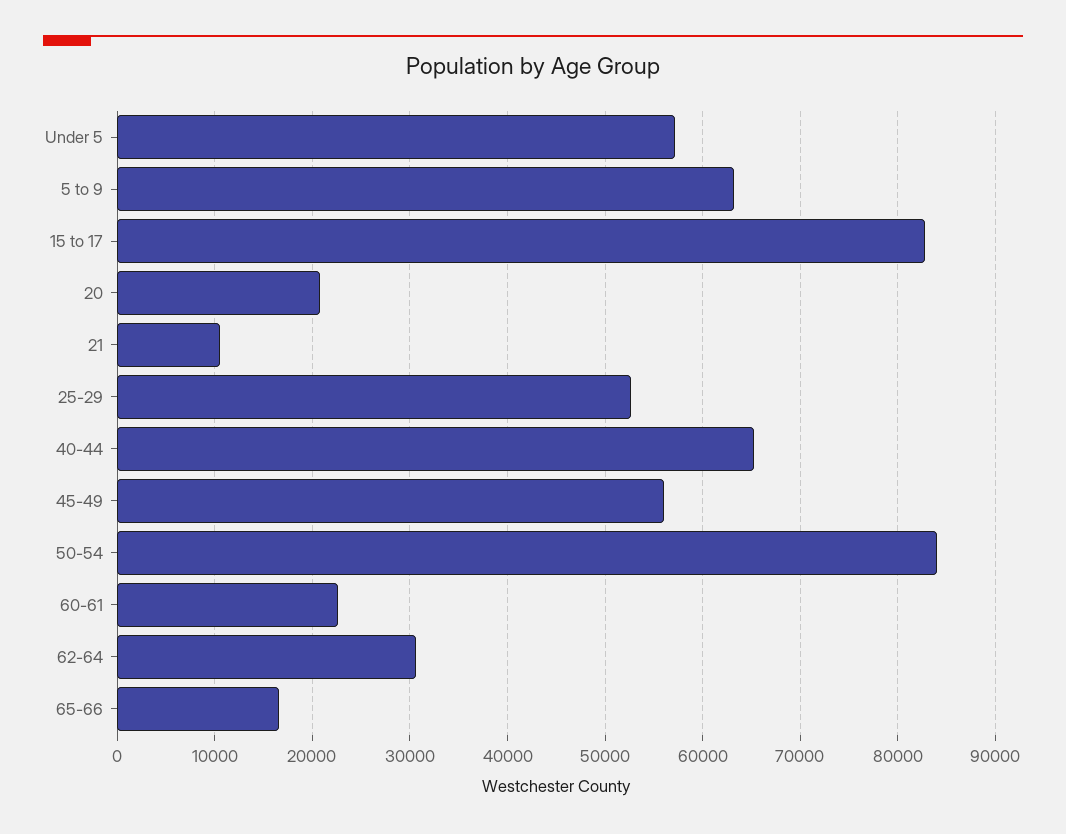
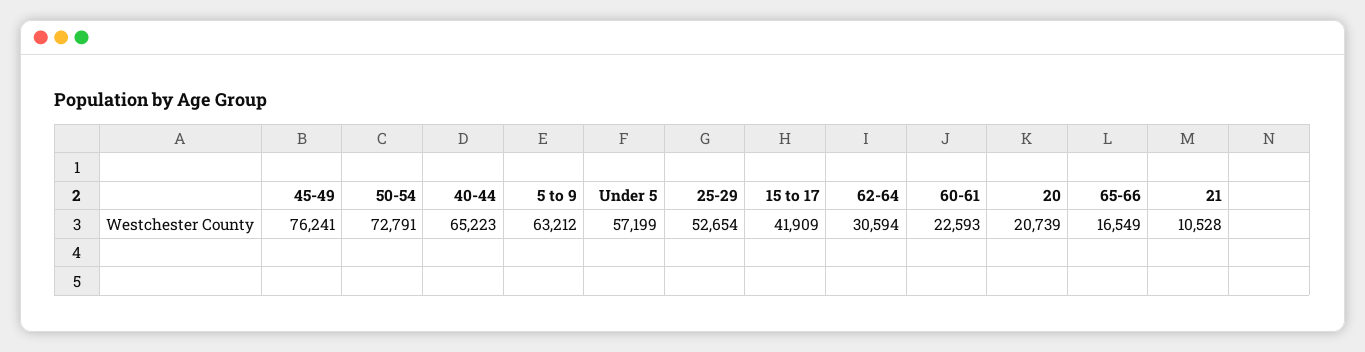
15 to 17: 83000 -> 41909
45-49: 56000 -> 76241
50-54: 84000 -> 72791

